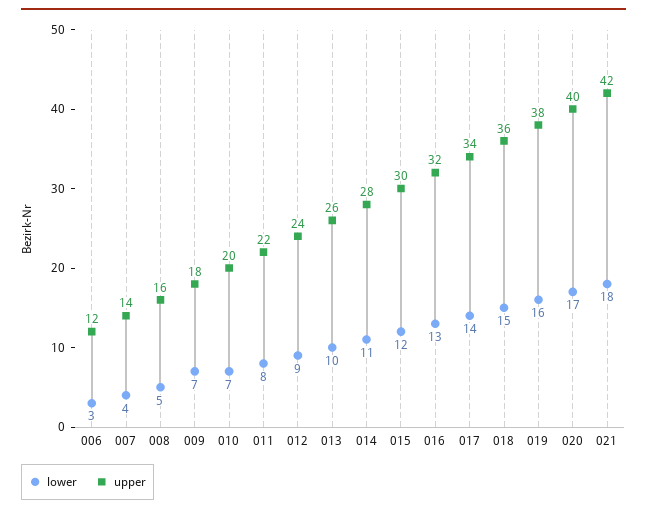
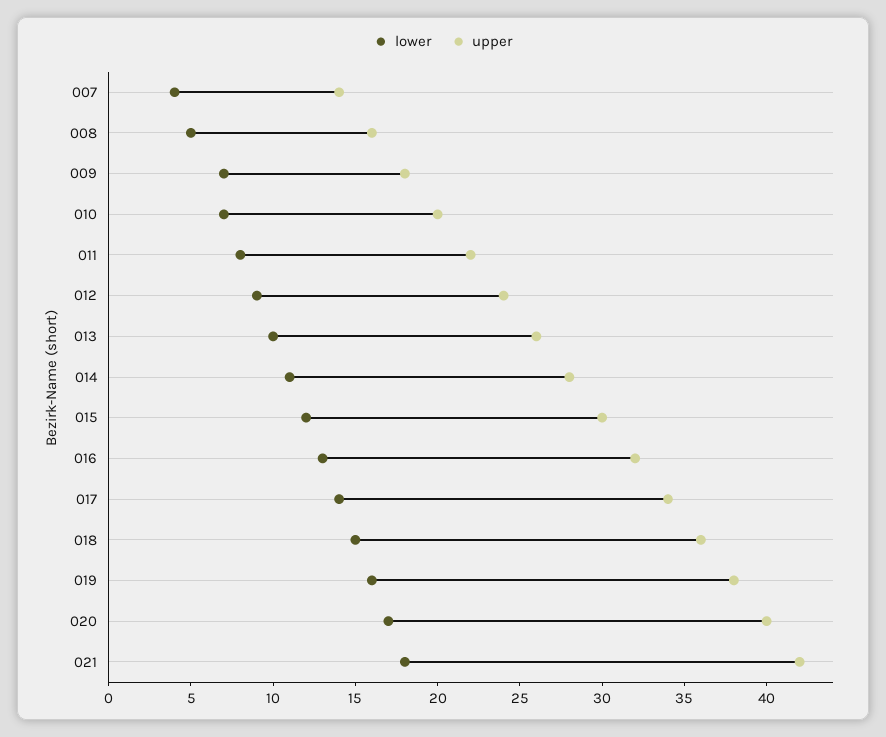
lower, 006: 3 -> none
upper, 006: 12 -> none

